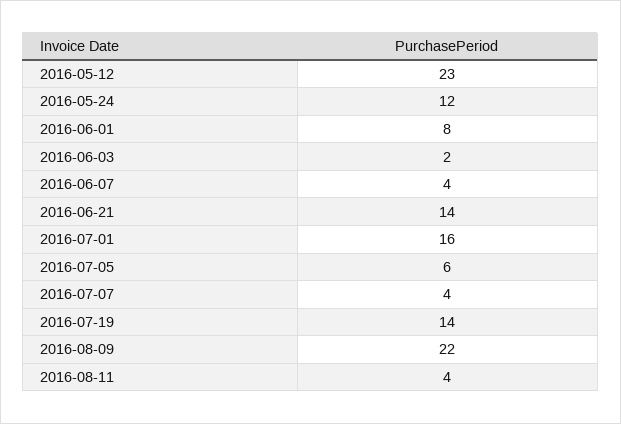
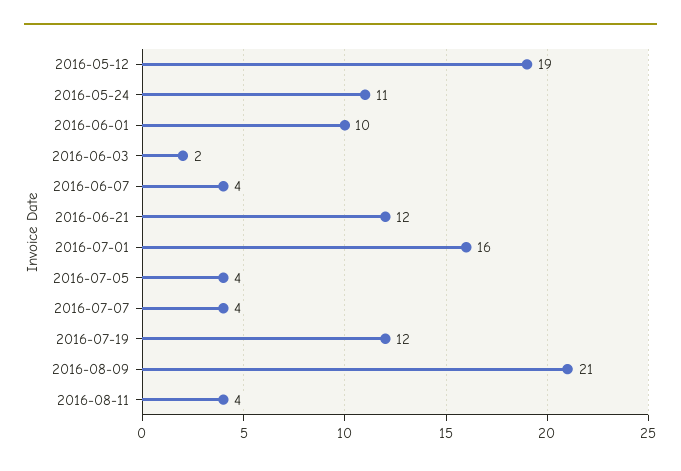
2016-05-12: 23 -> 19
2016-05-24: 12 -> 11
2016-06-01: 8 -> 10
2016-06-21: 14 -> 12
2016-07-05: 6 -> 4
2016-07-19: 14 -> 12
2016-08-09: 22 -> 21

